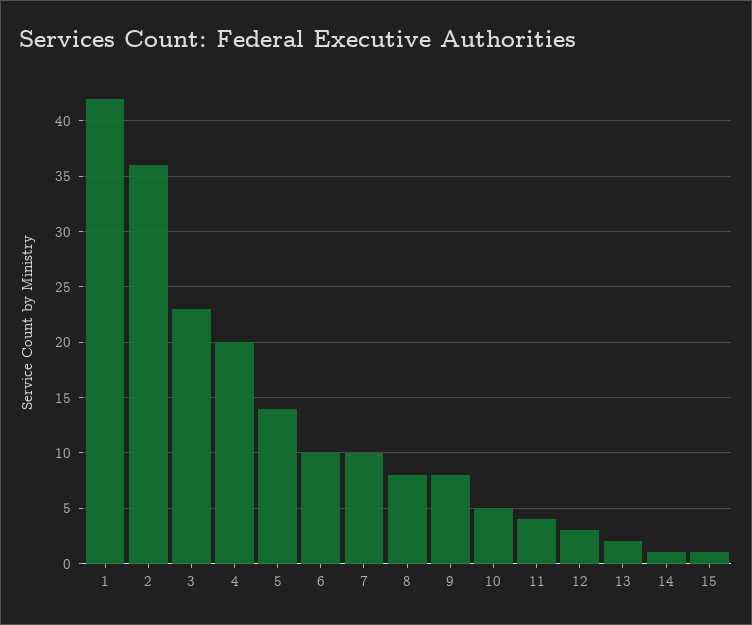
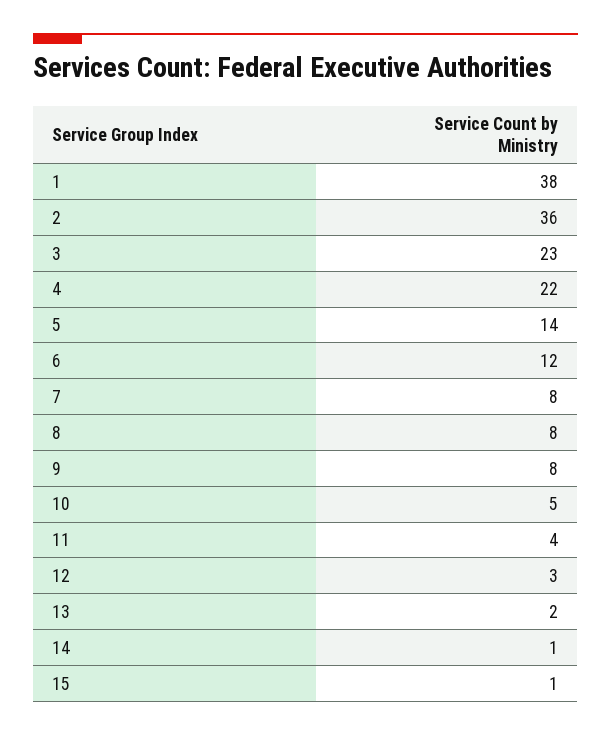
1: 42 -> 38
4: 20 -> 22
6: 10 -> 12
7: 10 -> 8

